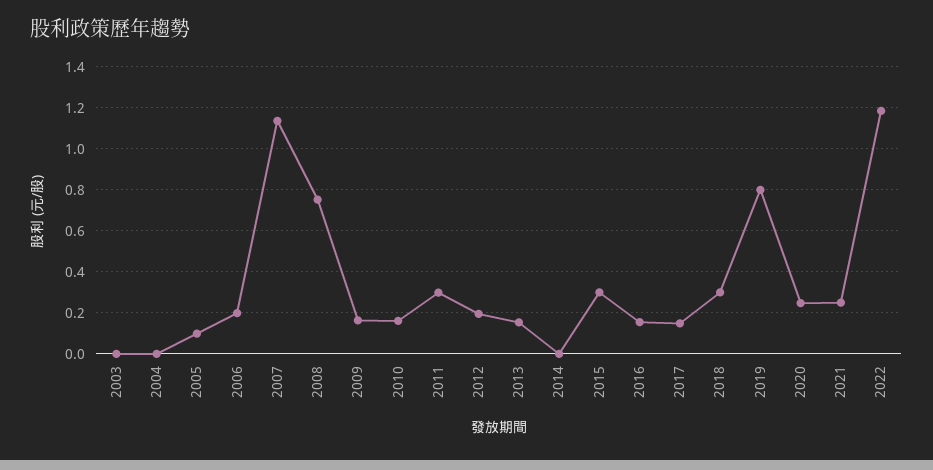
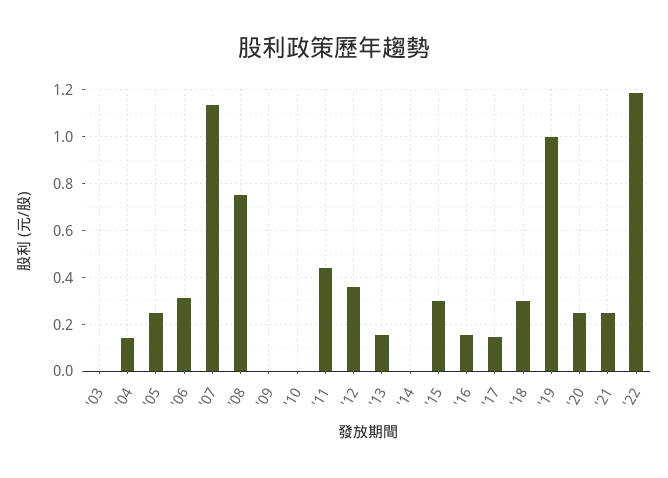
2004: 0 -> 0.15
2005: 0.1 -> 0.25
2006: 0.2 -> 0.3
2009: 0.15 -> 0
2010: 0.15 -> 0
2011: 0.3 -> 0.45
2012: 0.2 -> 0.35
2019: 0.8 -> 1

